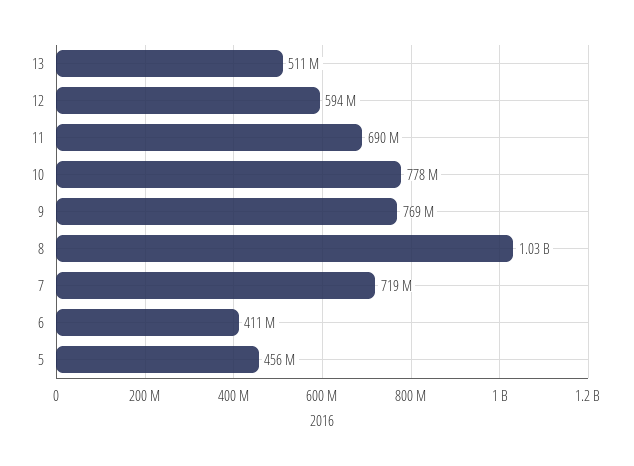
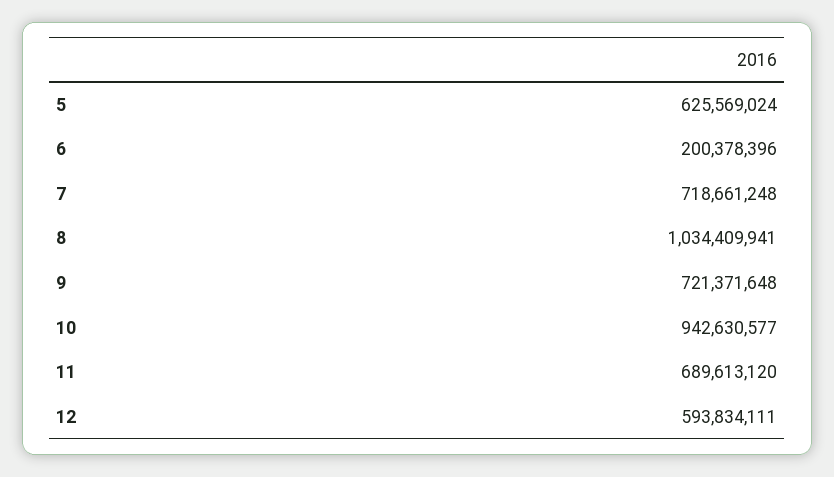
13: 511000000 -> none
10: 778000000 -> 942630577
9: 769000000 -> 721371648
6: 411000000 -> 200378396
5: 456000000 -> 625569024

